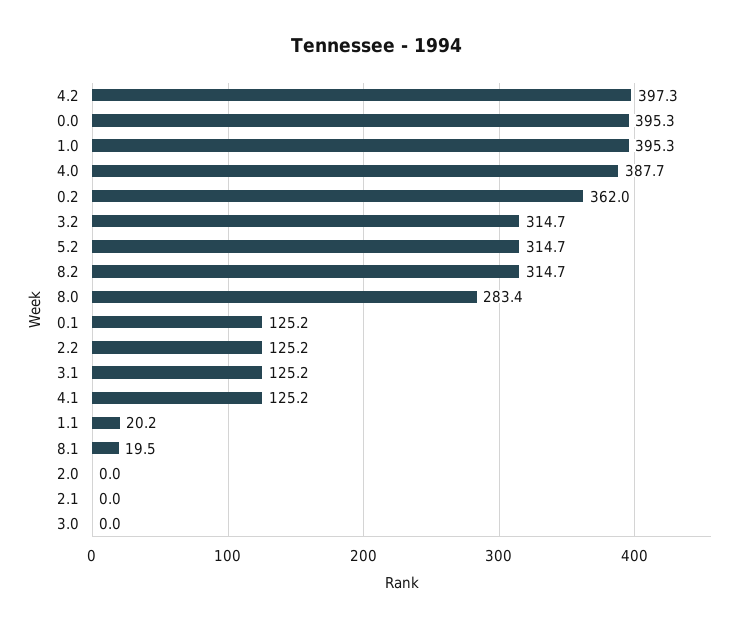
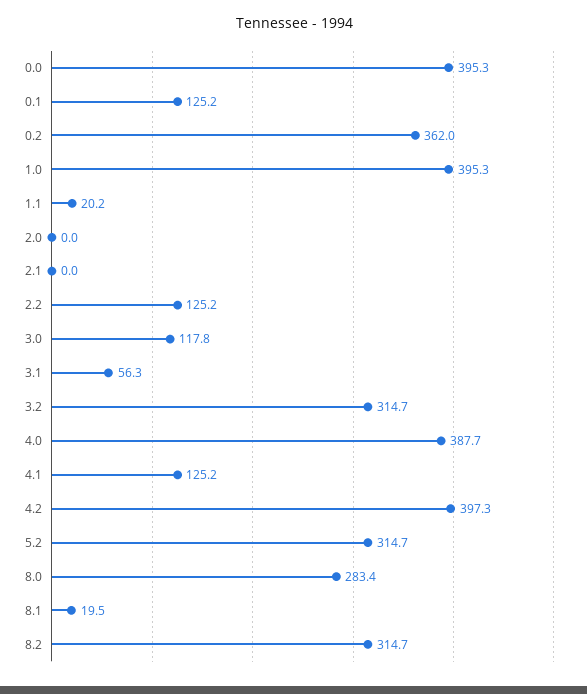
3.1: 125.2 -> 56.3
3.0: 0 -> 117.8

